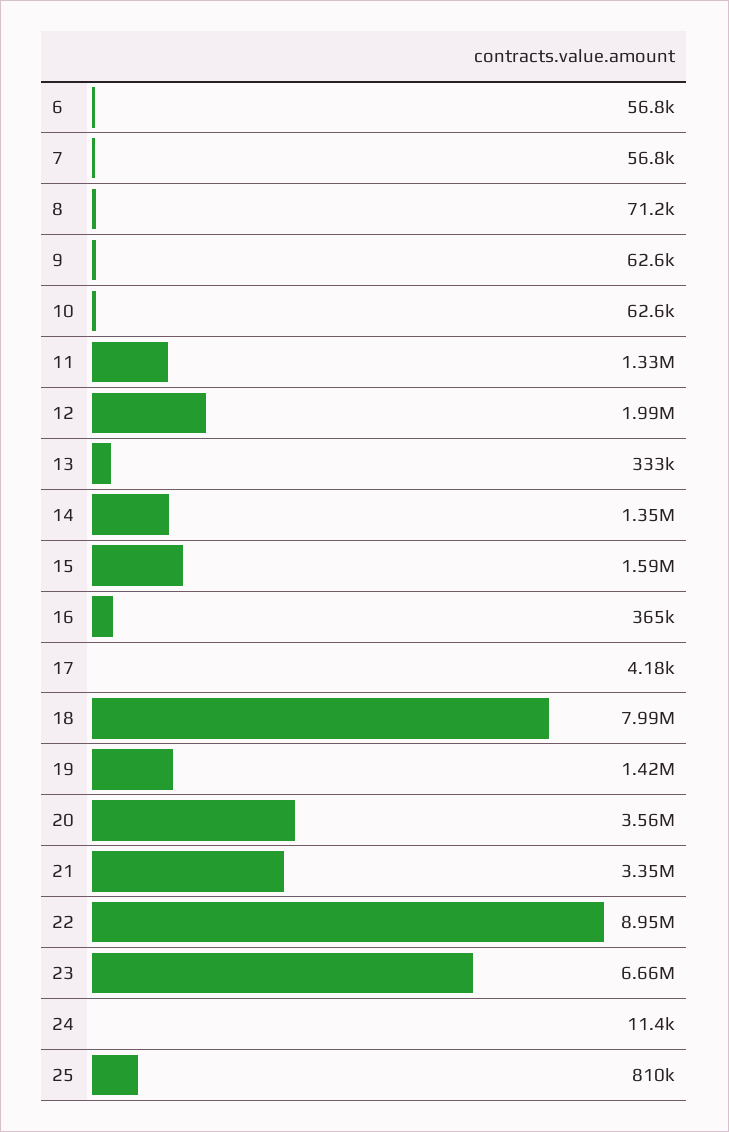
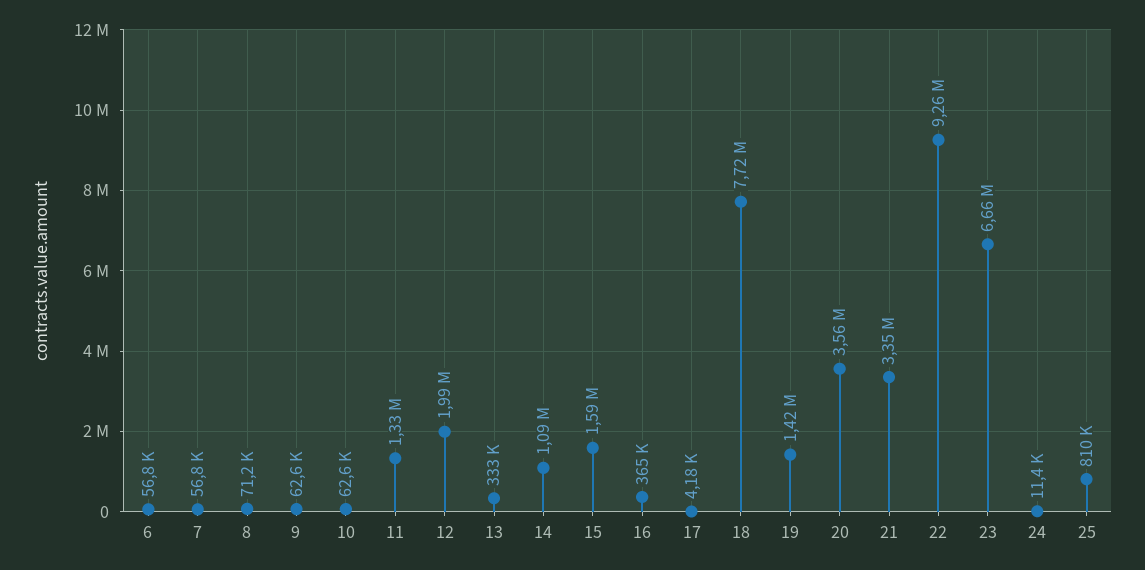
14: 1350000 -> 1090000
18: 7990000 -> 7720000
22: 8950000 -> 9260000

